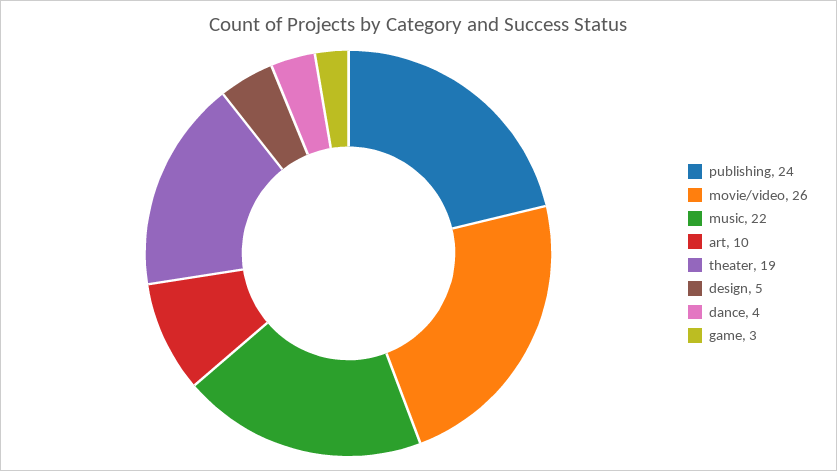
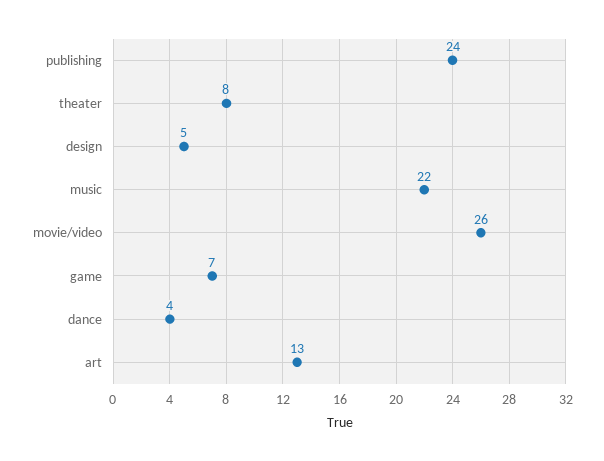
art: 10 -> 13
theater: 19 -> 8
game: 3 -> 7

